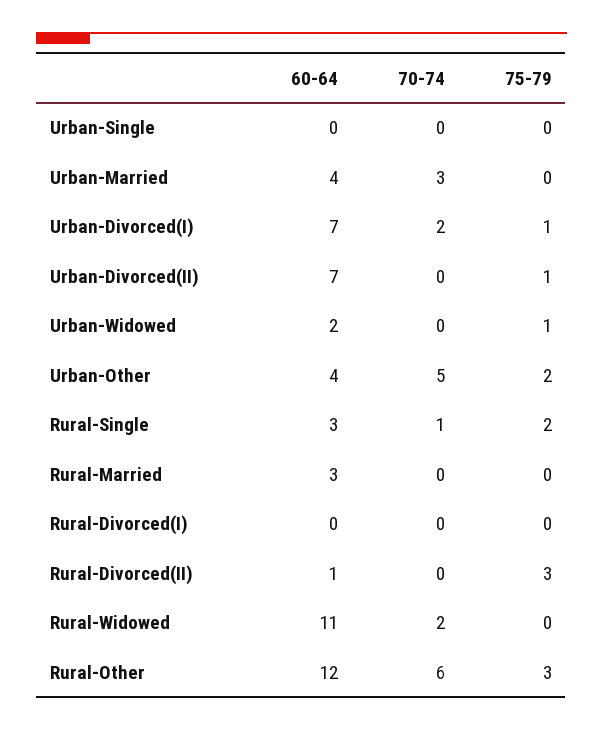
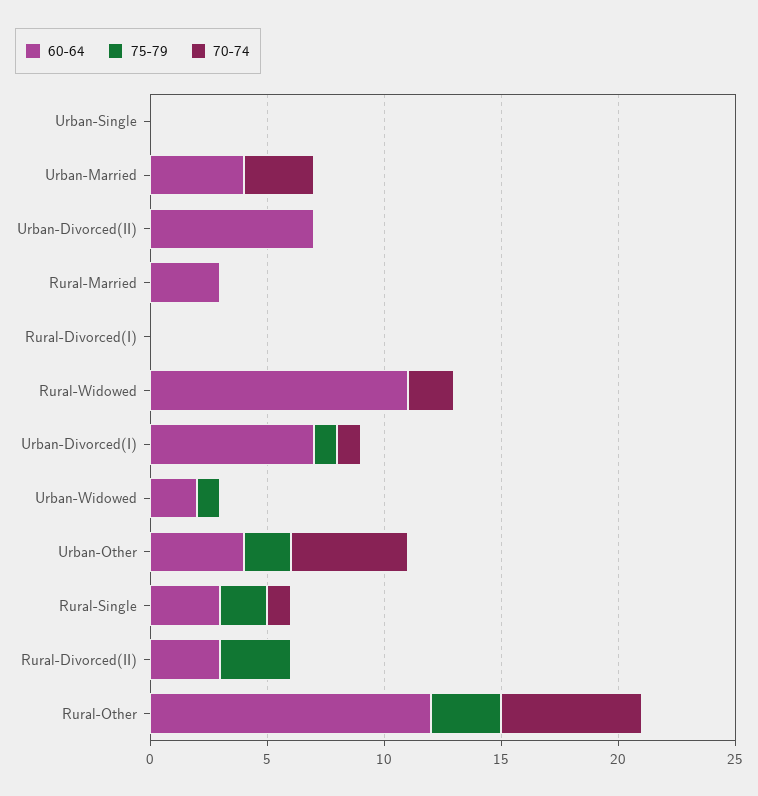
70-74, Urban-Divorced(I): 2 -> 1
75-79, Urban-Divorced(II): 1 -> 0
60-64, Rural-Divorced(II): 1 -> 3

